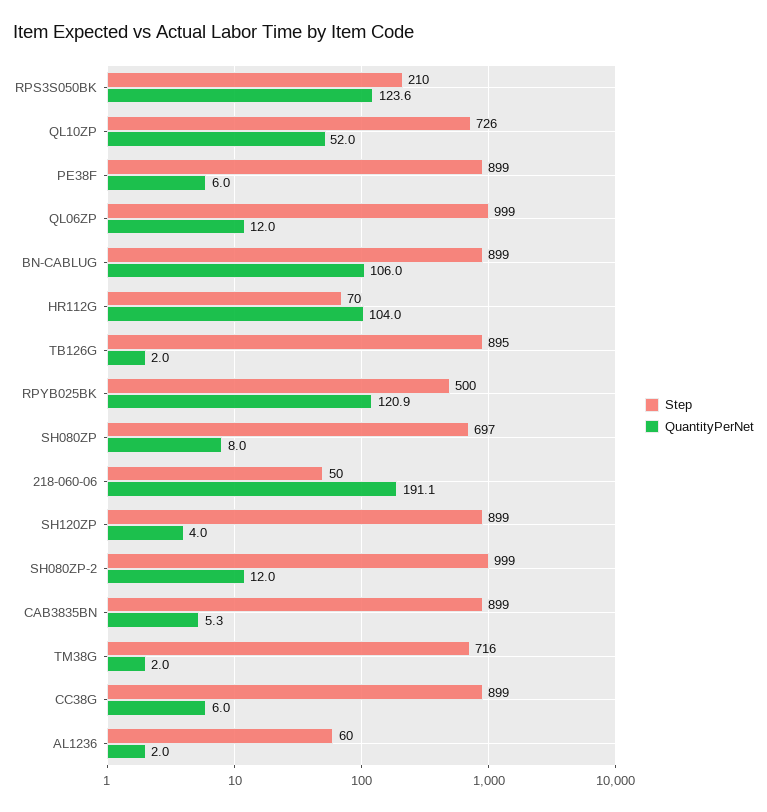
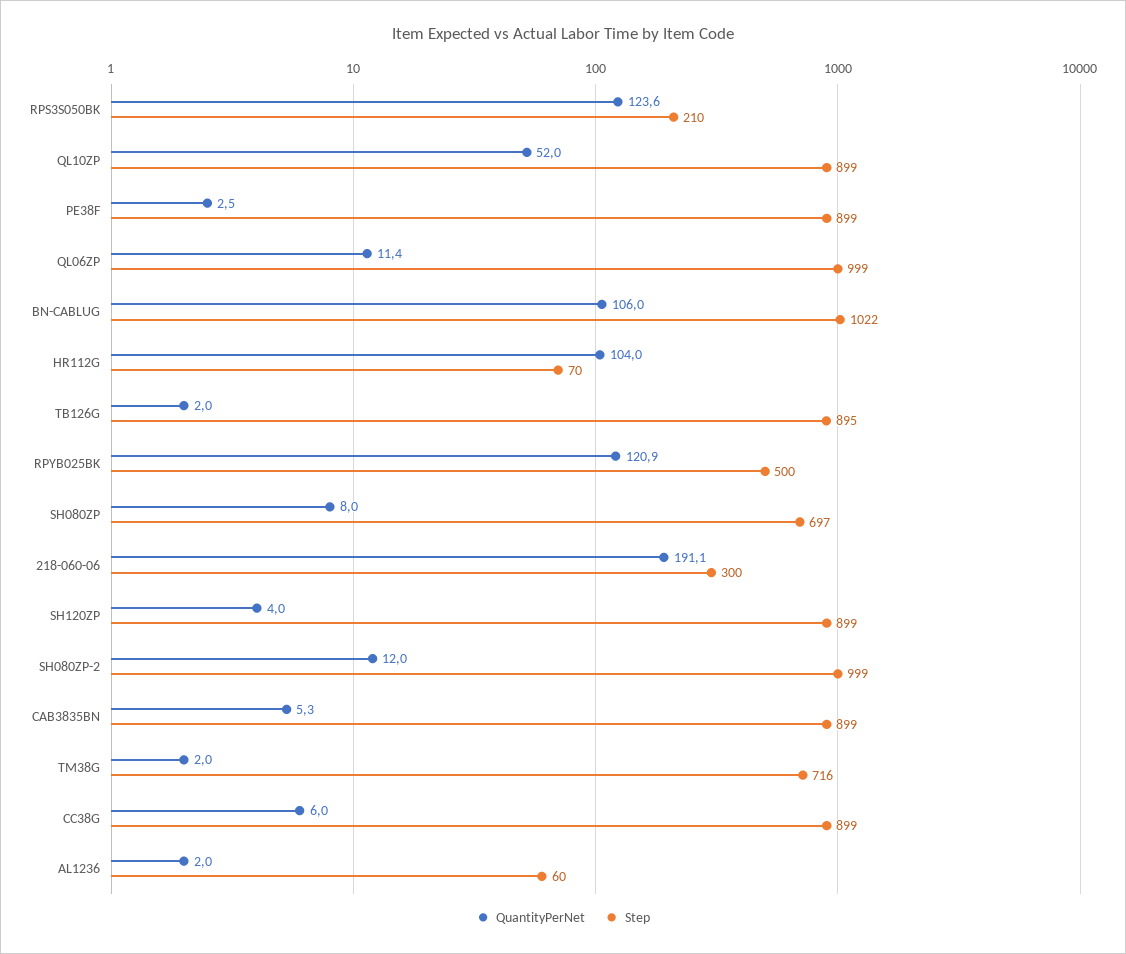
Step, QL10ZP: 726 -> 899
QuantityPerNet, PE38F: 6 -> 2.5
QuantityPerNet, QL06ZP: 12 -> 11.4
Step, BN-CABLUG: 899 -> 1022
Step, 218-060-06: 50 -> 300

